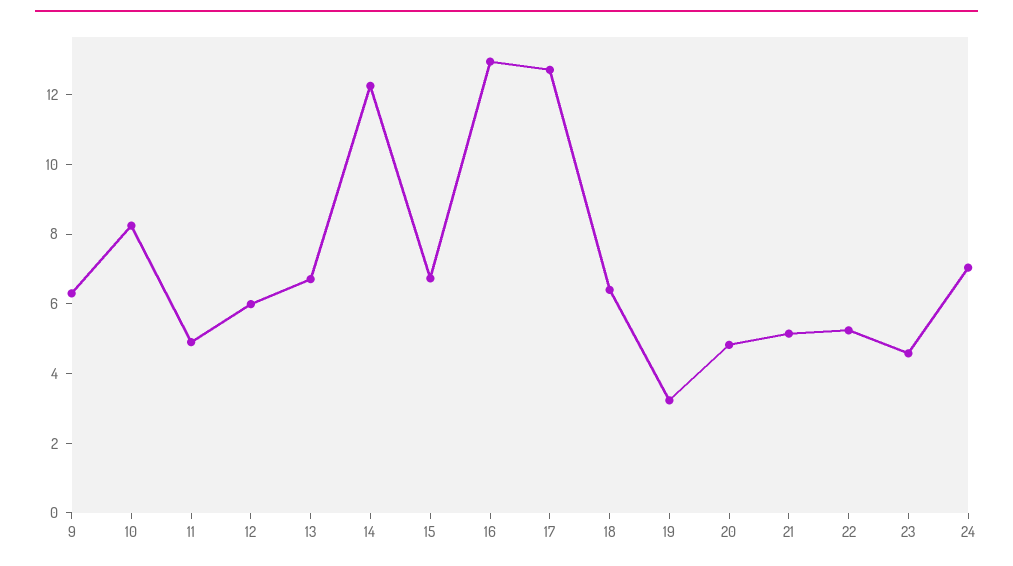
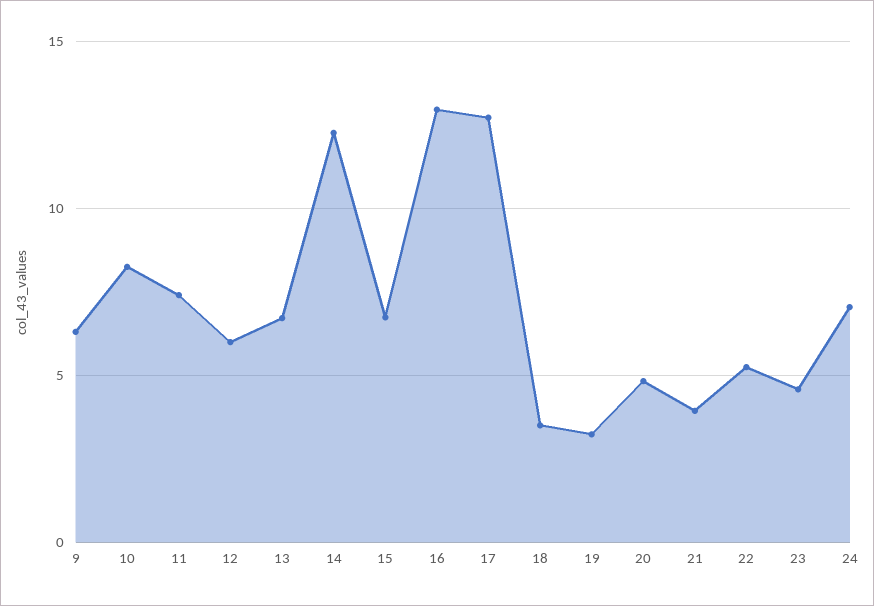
11: 5 -> 7.5
18: 6.5 -> 3.5
21: 5 -> 4

